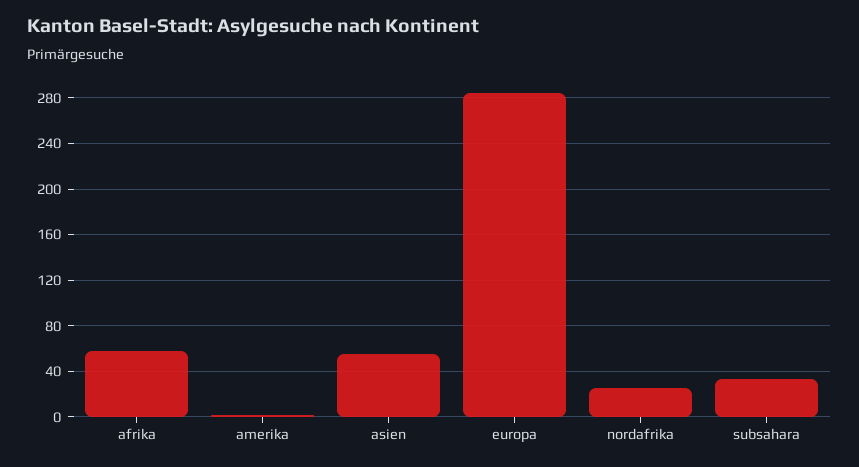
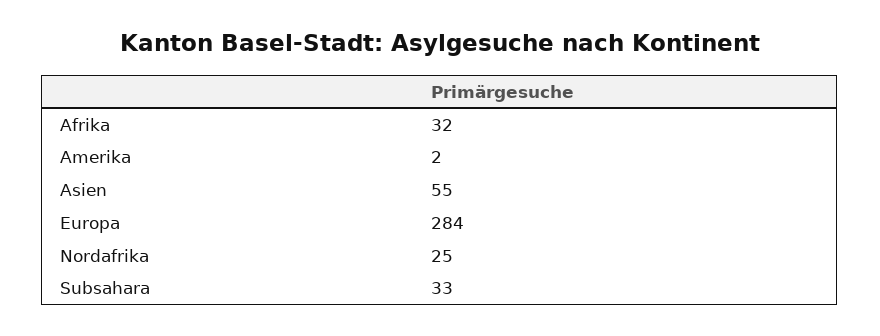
afrika: 60 -> 32

